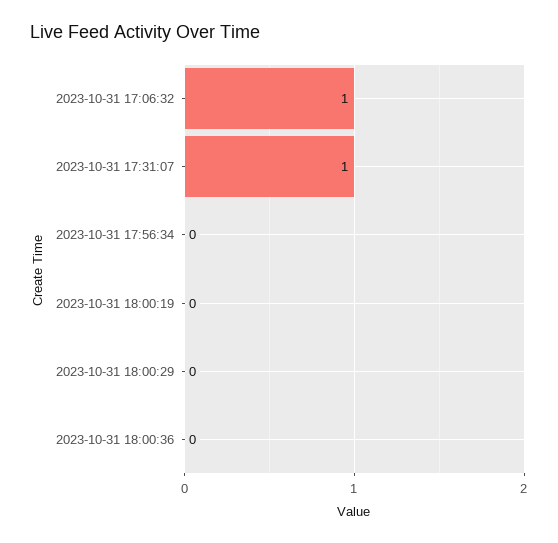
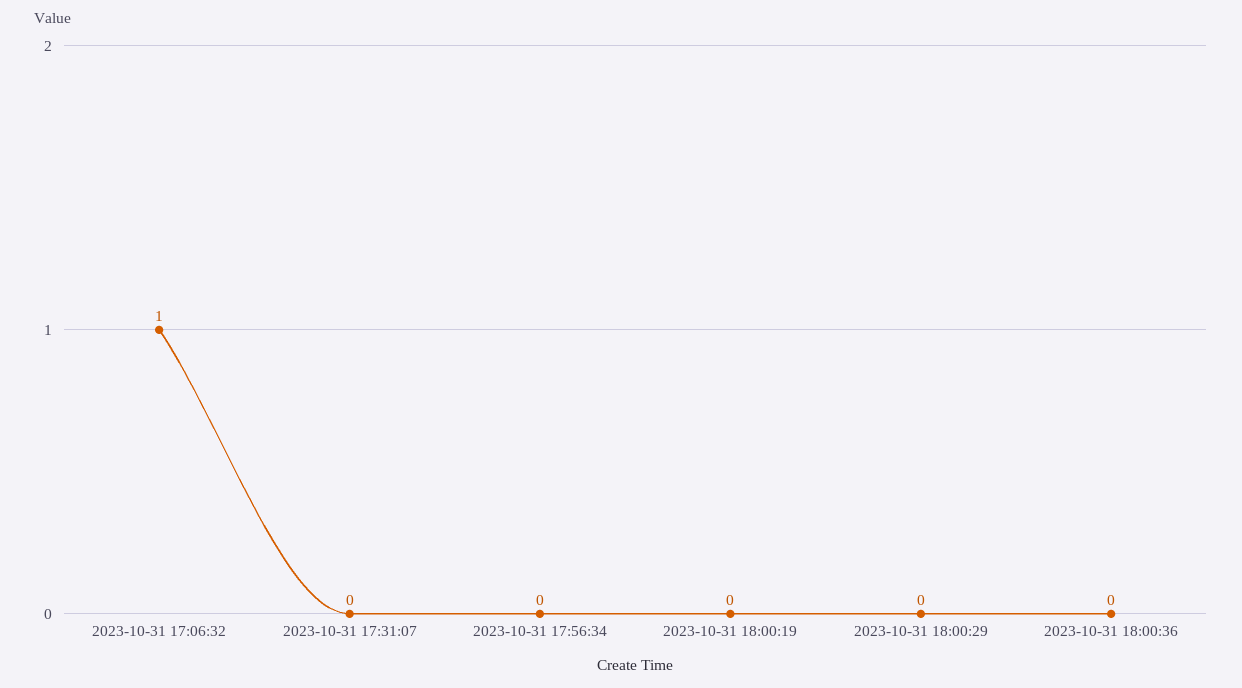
2023-10-31 17:31:07: 1 -> 0

